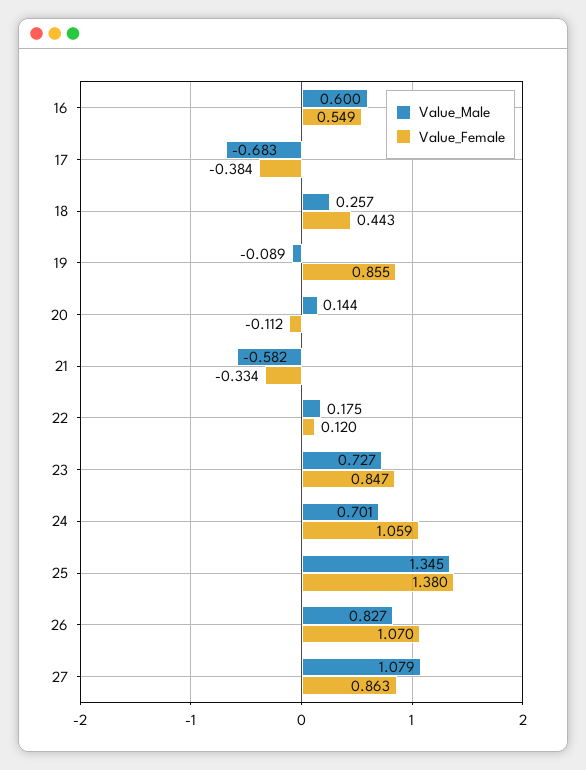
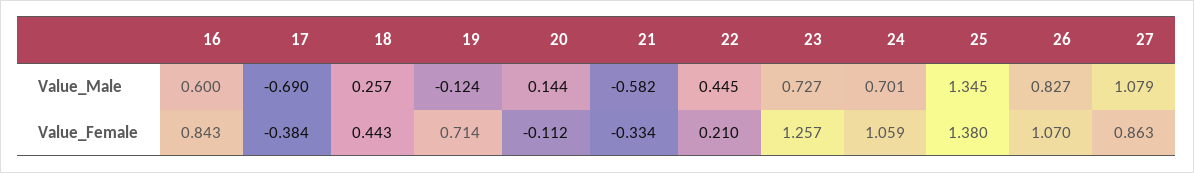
Value_Female, 16: 0.549 -> 0.843
Value_Male, 17: -0.683 -> -0.69
Value_Male, 19: -0.089 -> -0.124
Value_Female, 19: 0.855 -> 0.714
Value_Male, 22: 0.175 -> 0.445
Value_Female, 22: 0.12 -> 0.21
Value_Female, 23: 0.847 -> 1.257

